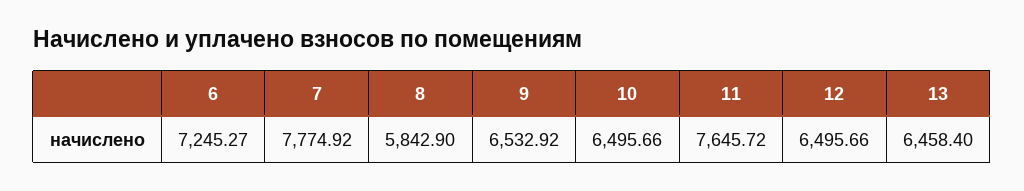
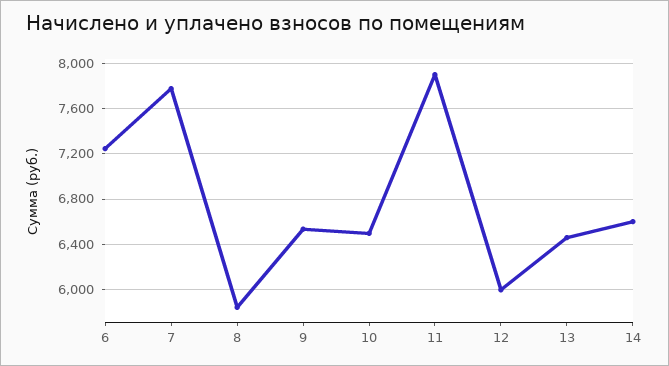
11: 7645.72 -> 7900
12: 6495.66 -> 6000
14: none -> 6600

